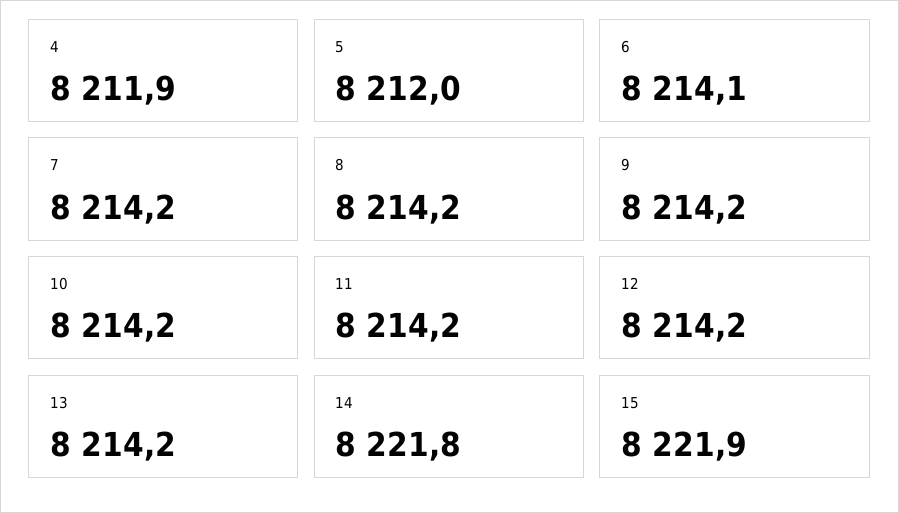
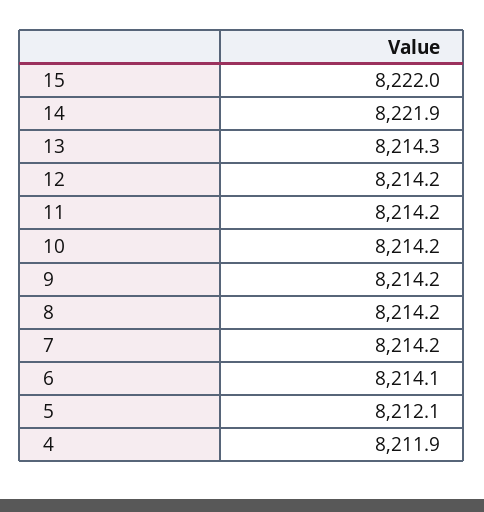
5: 8212 -> 8212.1
13: 8214.2 -> 8214.3
14: 8221.8 -> 8221.9
15: 8221.9 -> 8222

